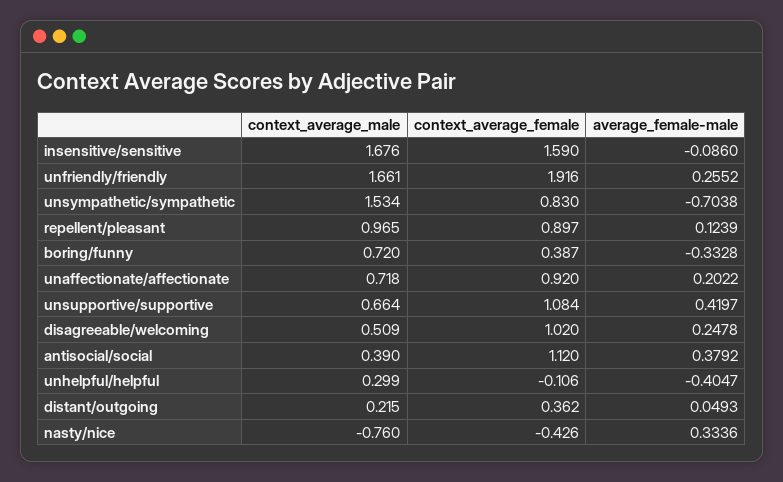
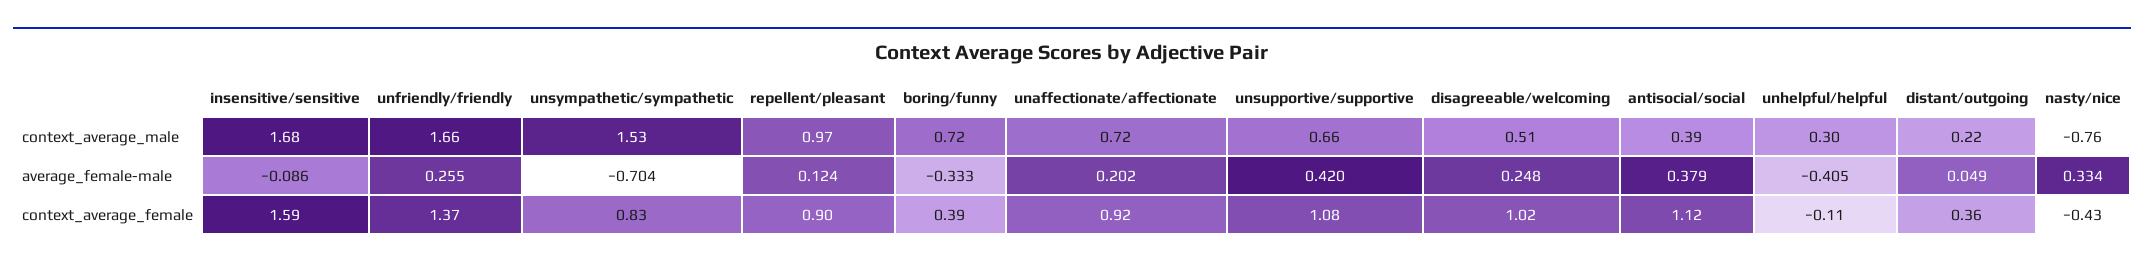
context_average_female, unfriendly/friendly: 1.916 -> 1.37

